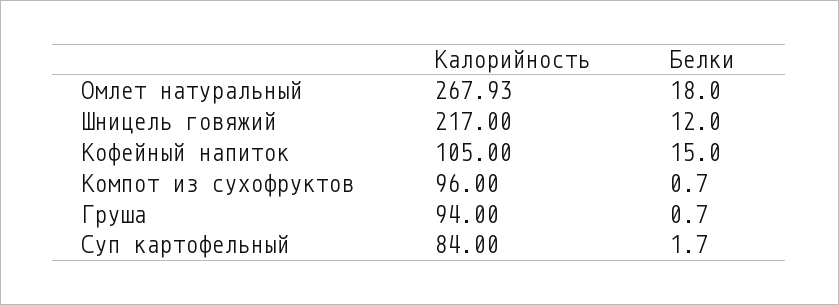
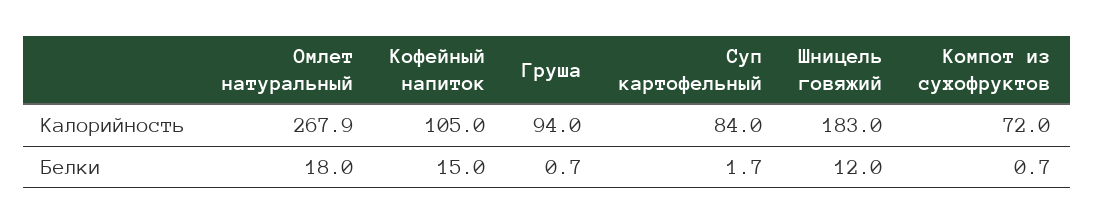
Калорийность, Шницель говяжий: 217 -> 183
Калорийность, Компот из сухофруктов: 96 -> 72

